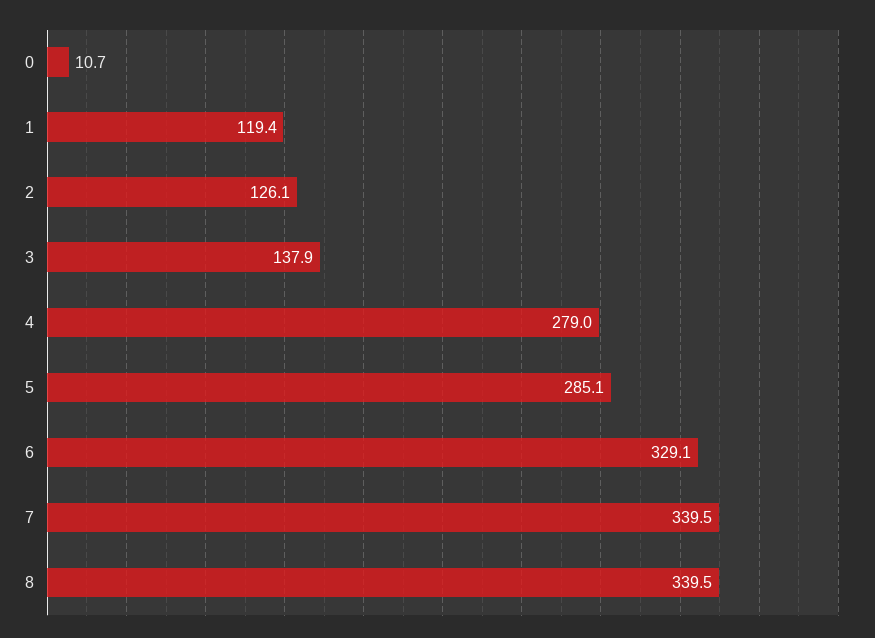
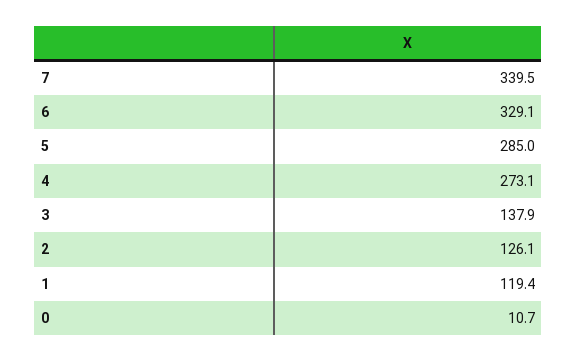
4: 279 -> 273.1
5: 285.1 -> 285
8: 339.5 -> none

